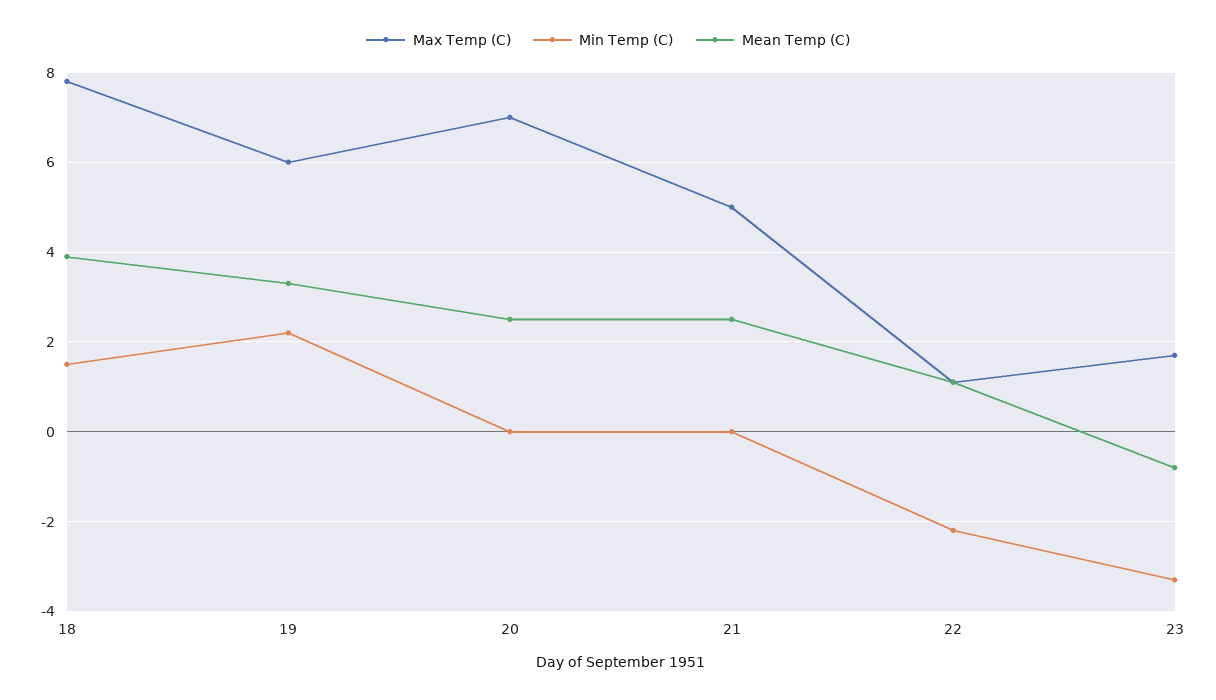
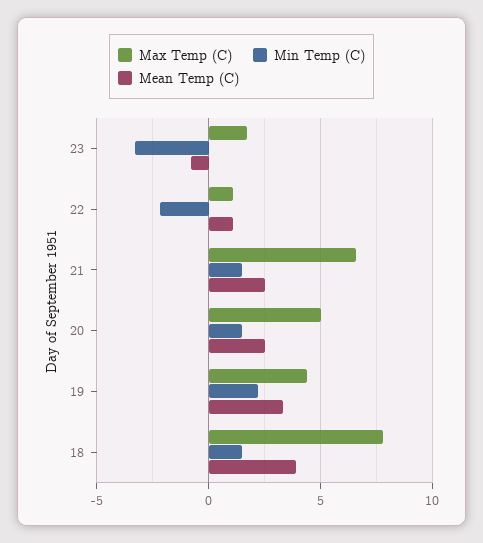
Max Temp (C), 19: 6 -> 4.5
Max Temp (C), 20: 7 -> 5
Min Temp (C), 20: 0 -> 1.5
Max Temp (C), 21: 5 -> 6.5
Min Temp (C), 21: 0 -> 1.5

